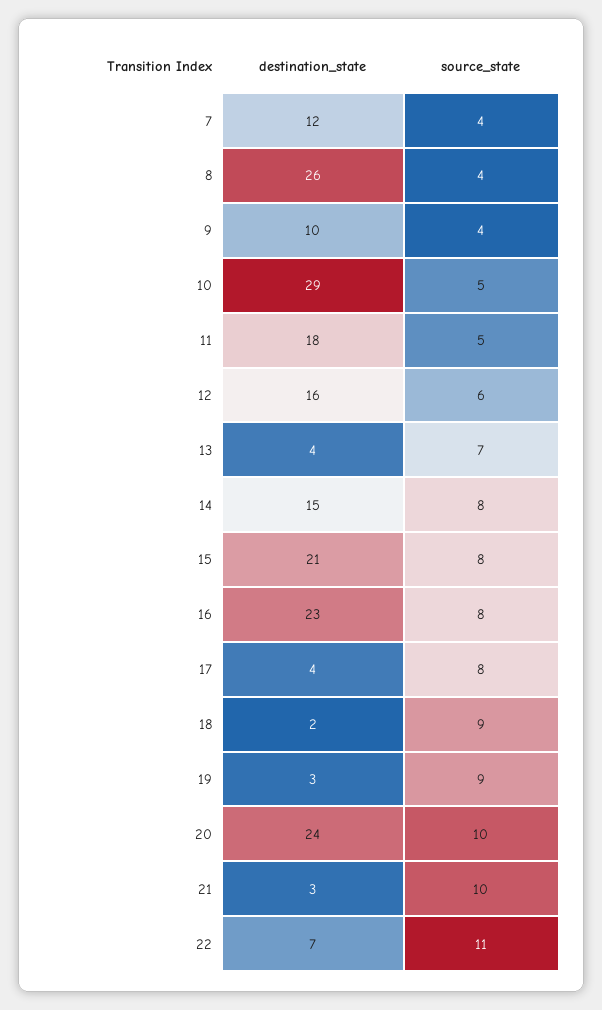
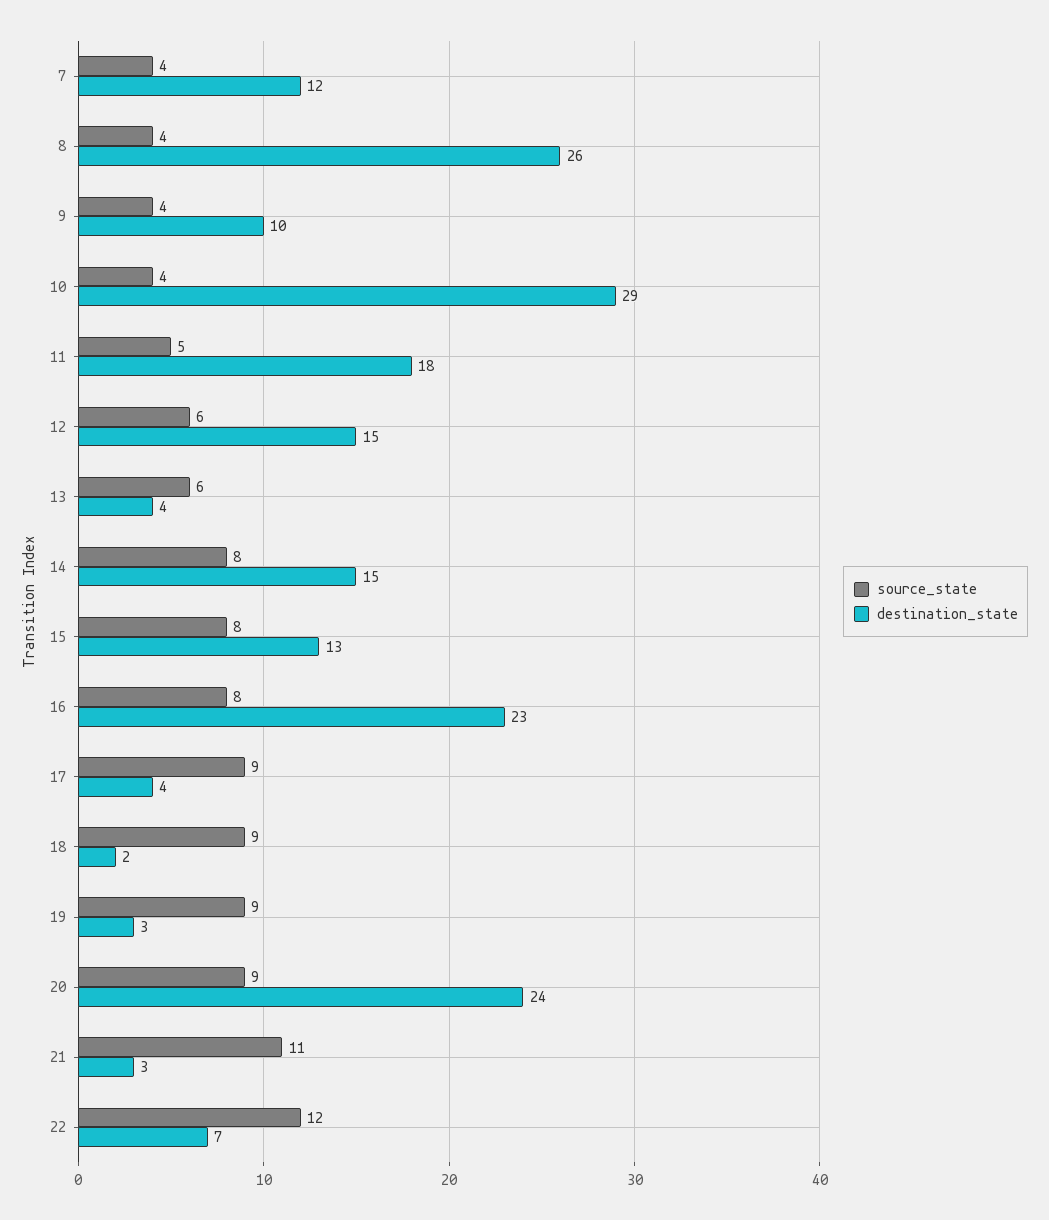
source_state, 10: 5 -> 4
destination_state, 12: 16 -> 15
source_state, 13: 7 -> 6
destination_state, 15: 21 -> 13
source_state, 17: 8 -> 9
source_state, 20: 10 -> 9
source_state, 21: 10 -> 11
source_state, 22: 11 -> 12

